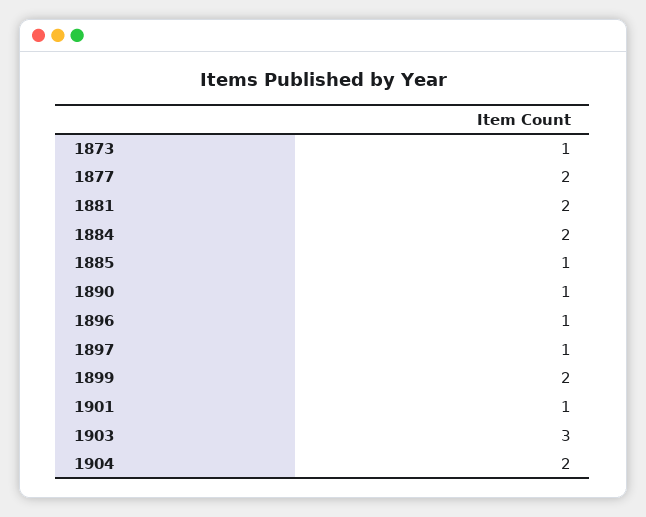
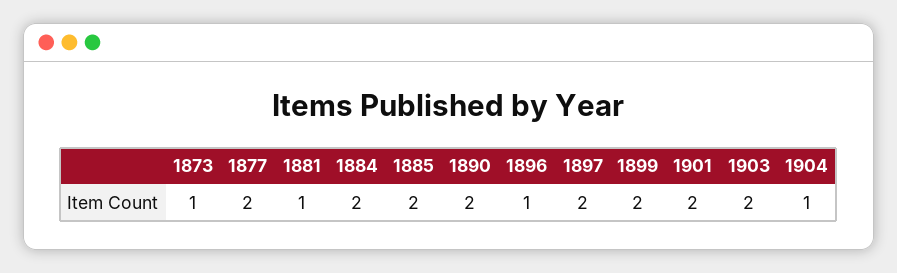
1881: 2 -> 1
1885: 1 -> 2
1890: 1 -> 2
1897: 1 -> 2
1901: 1 -> 2
1903: 3 -> 2
1904: 2 -> 1

